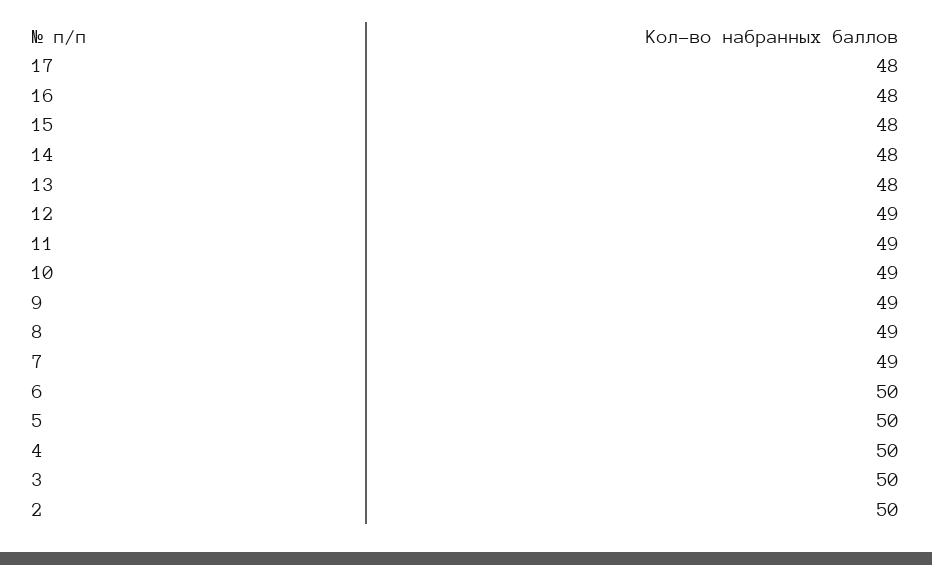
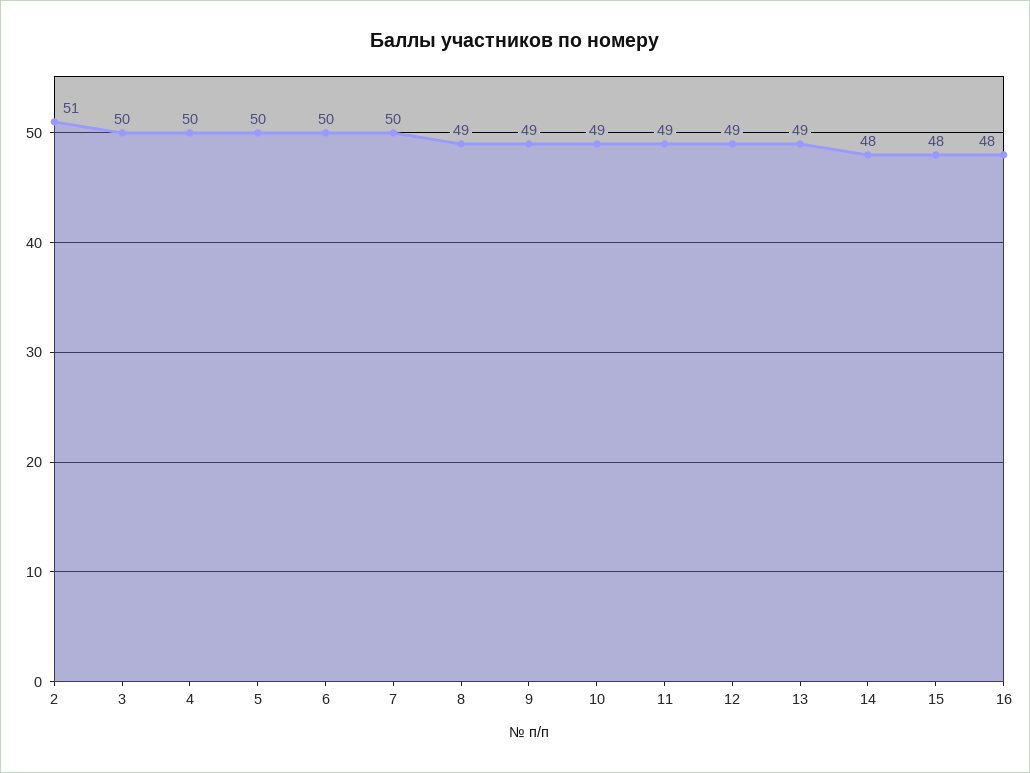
17: 48 -> none
13: 48 -> 49
7: 49 -> 50
2: 50 -> 51

